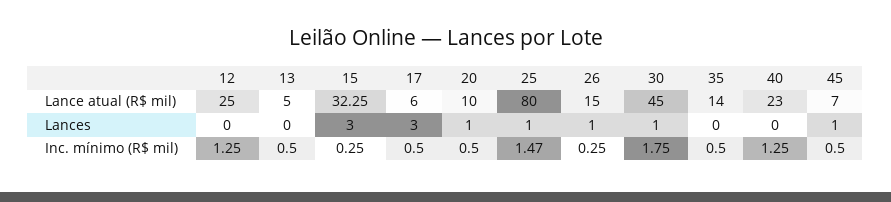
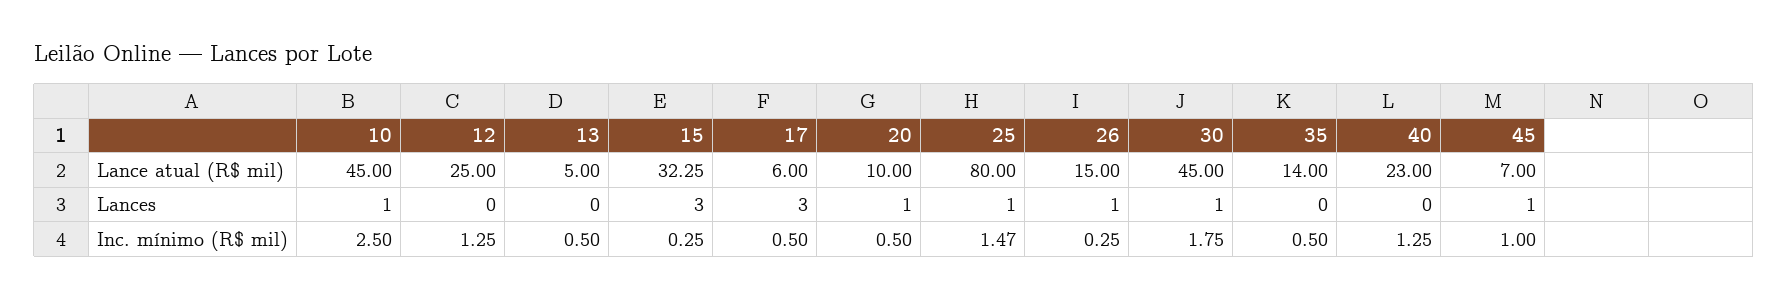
45, Inc. mínimo (R$ mil): 0.5 -> 1
10, Lance atual (R$ mil): none -> 45
10, Lances: none -> 1
10, Inc. mínimo (R$ mil): none -> 2.5

